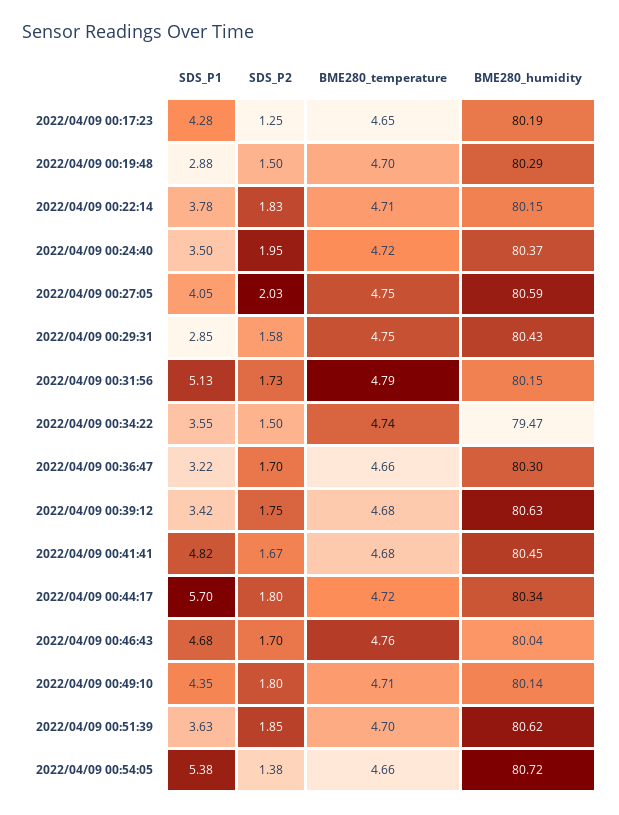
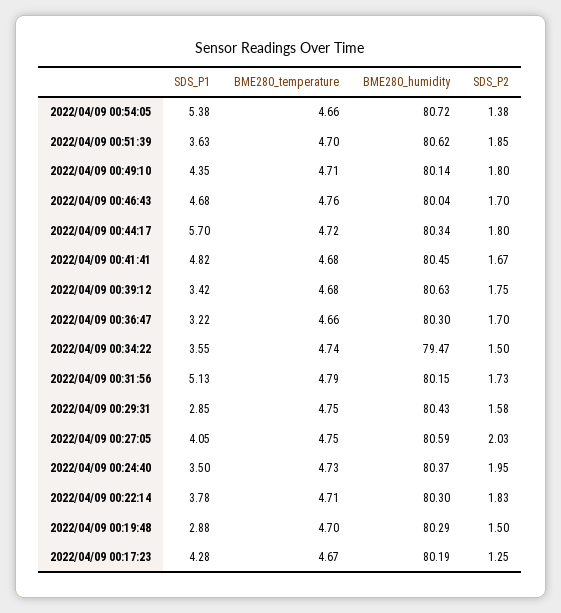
BME280_temperature, 2022/04/09 00:17:23: 4.65 -> 4.67
BME280_humidity, 2022/04/09 00:22:14: 80.15 -> 80.3
BME280_temperature, 2022/04/09 00:24:40: 4.72 -> 4.73

